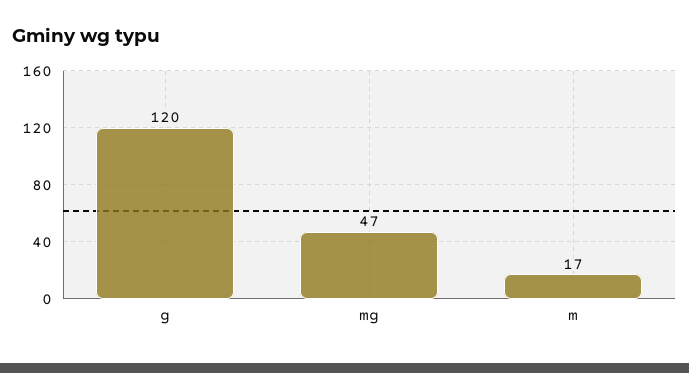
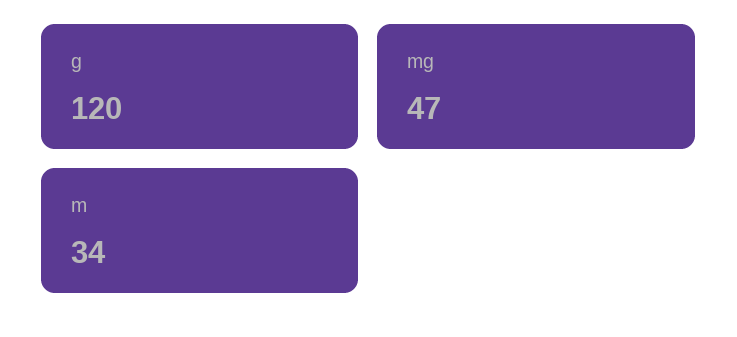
m: 17 -> 34

